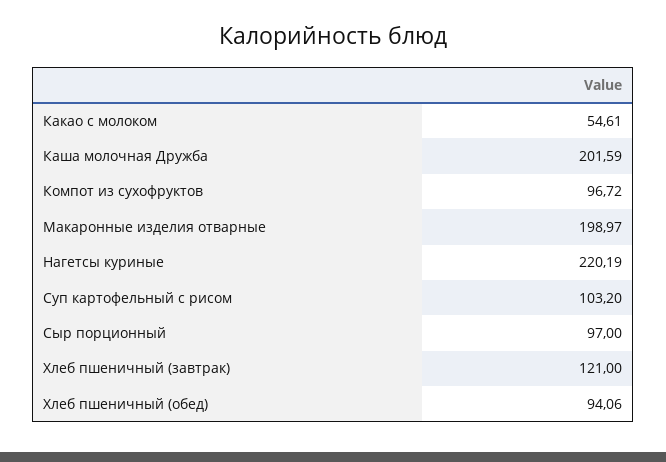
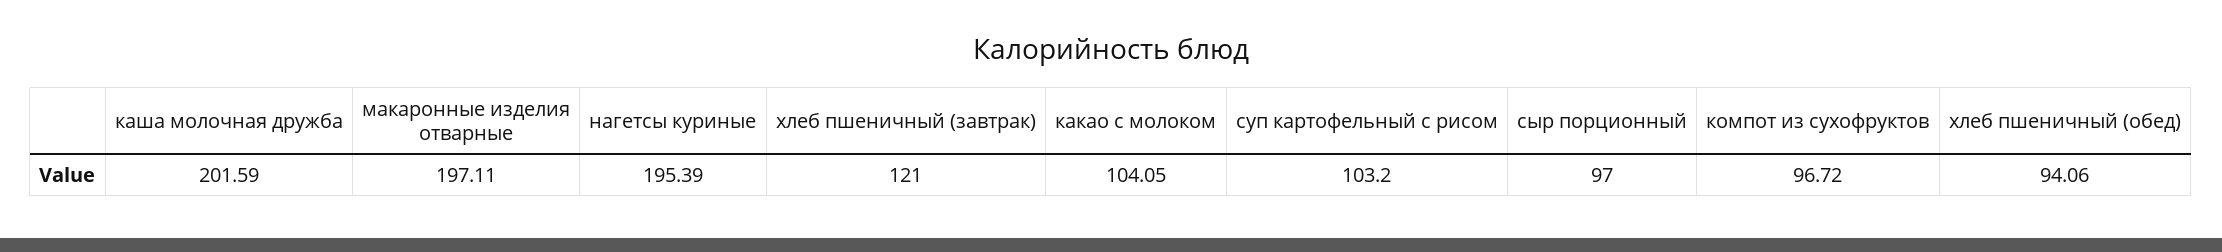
Какао с молоком: 54.61 -> 104.05
Макаронные изделия отварные: 198.97 -> 197.11
Нагетсы куриные: 220.19 -> 195.39

